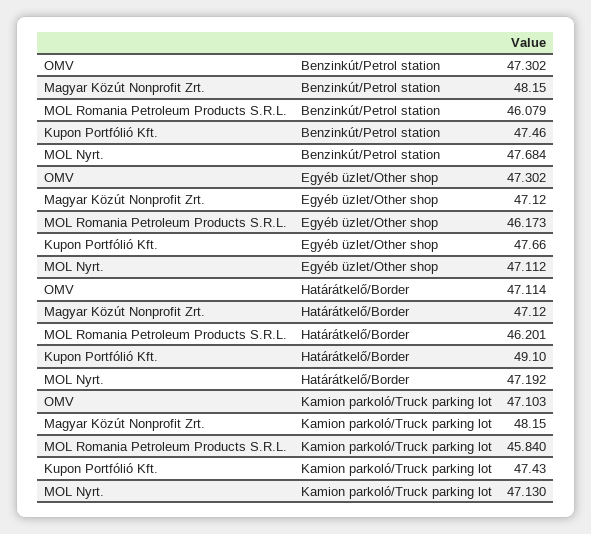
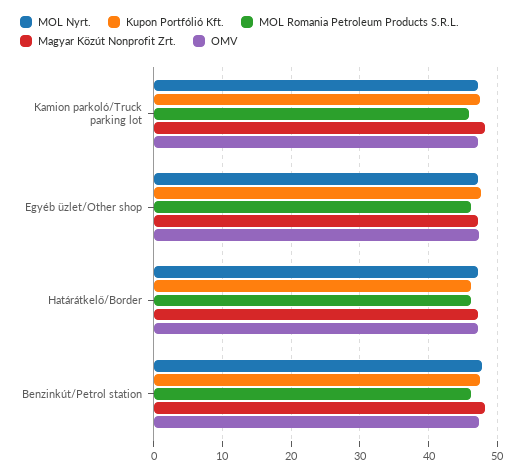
Kupon Portfólió Kft., Határátkelő/Border: 49.1 -> 46

